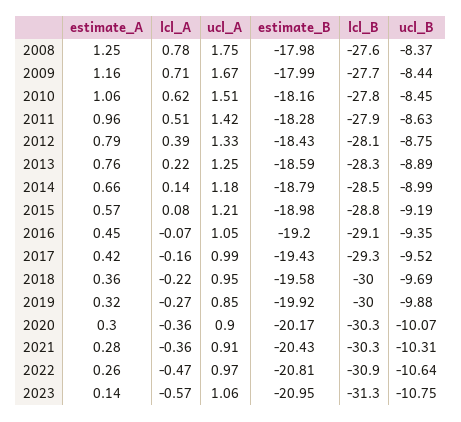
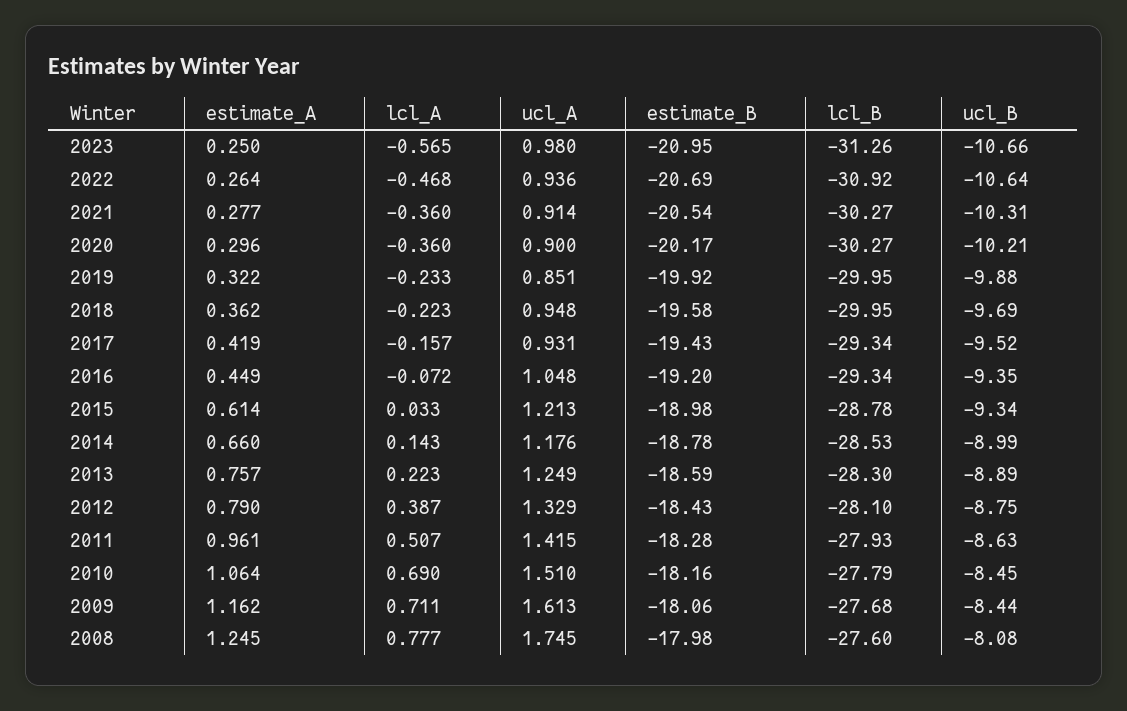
ucl_B, 2008: -8.37 -> -8.08
ucl_A, 2009: 1.67 -> 1.613
estimate_B, 2009: -17.99 -> -18.06
lcl_A, 2010: 0.62 -> 0.69
estimate_B, 2014: -18.79 -> -18.78
estimate_A, 2015: 0.57 -> 0.614
lcl_A, 2015: 0.08 -> 0.033
ucl_B, 2015: -9.19 -> -9.34
lcl_B, 2016: -29.1 -> -29.34
ucl_A, 2017: 0.99 -> 0.931
lcl_A, 2019: -0.27 -> -0.233
ucl_B, 2020: -10.07 -> -10.21
estimate_B, 2021: -20.43 -> -20.54
ucl_A, 2022: 0.97 -> 0.936
estimate_B, 2022: -20.81 -> -20.69
estimate_A, 2023: 0.14 -> 0.25
ucl_A, 2023: 1.06 -> 0.98
ucl_B, 2023: -10.75 -> -10.66

